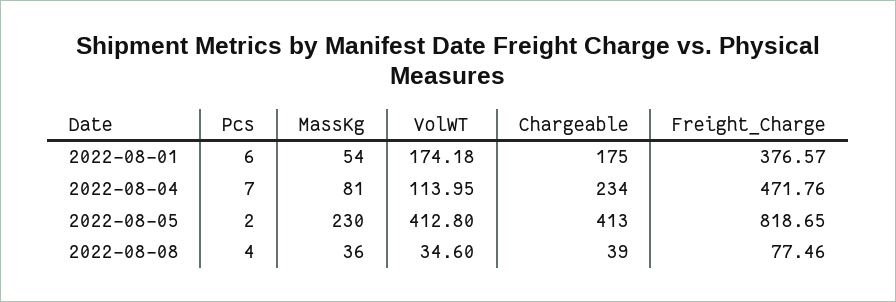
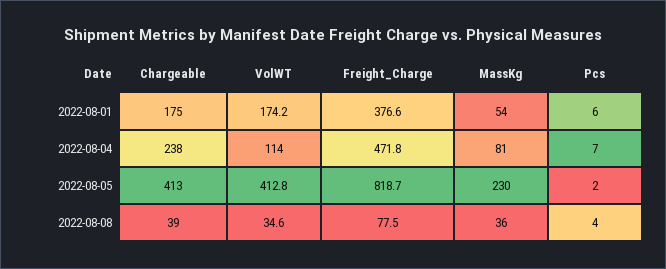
Chargeable, 2022-08-04: 234 -> 238

